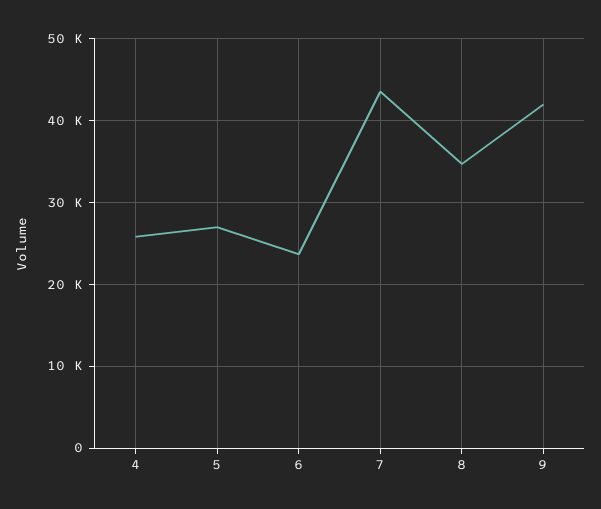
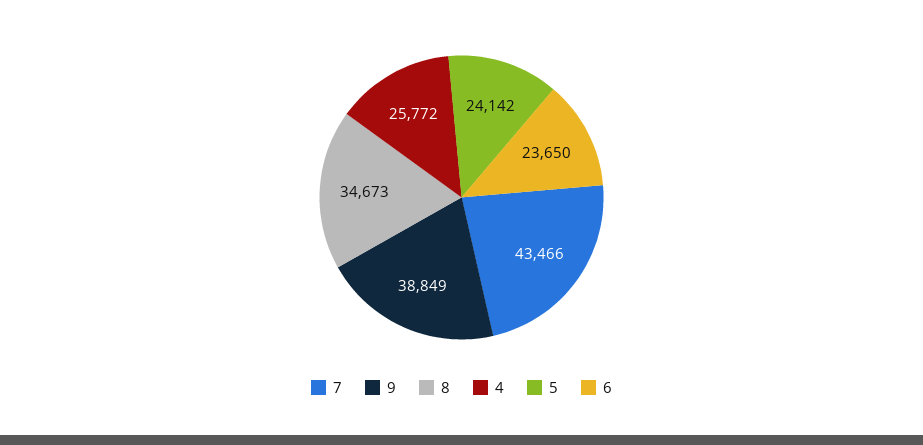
5: 27000 -> 24142
9: 42000 -> 38849

